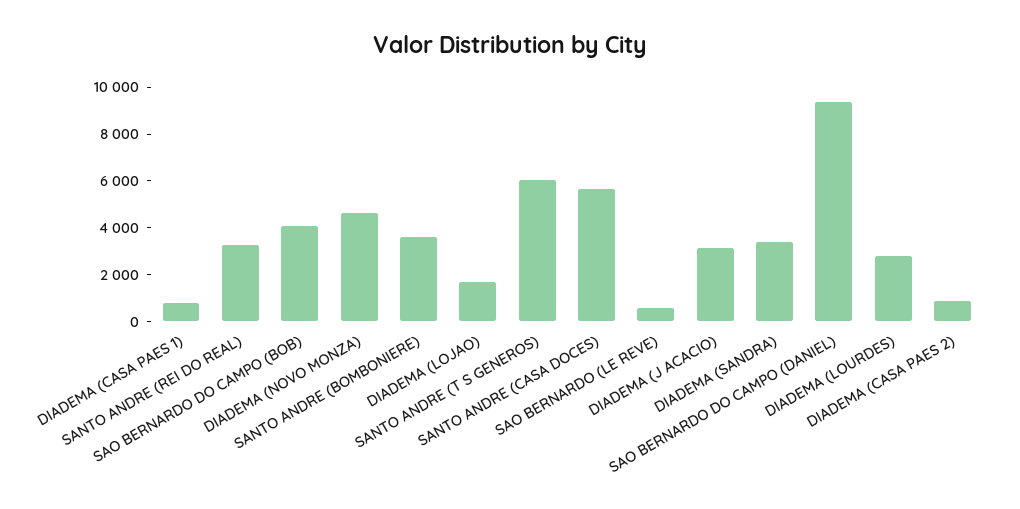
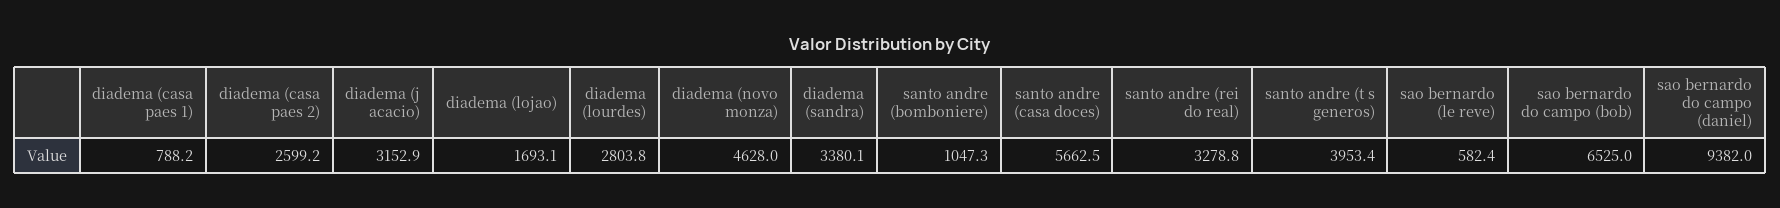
SAO BERNARDO DO CAMPO (BOB): 4000 -> 6525
SANTO ANDRE (BOMBONIERE): 3500 -> 1047.3
SANTO ANDRE (T S GENEROS): 6000 -> 3953.4
DIADEMA (CASA PAES 2): 1000 -> 2599.2

